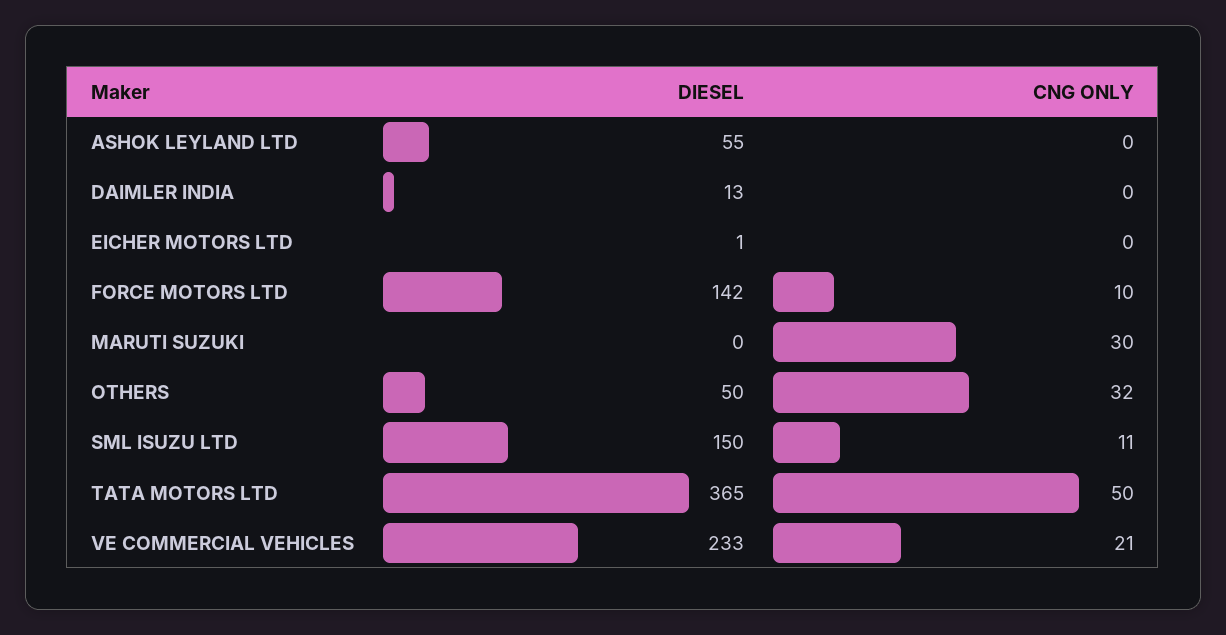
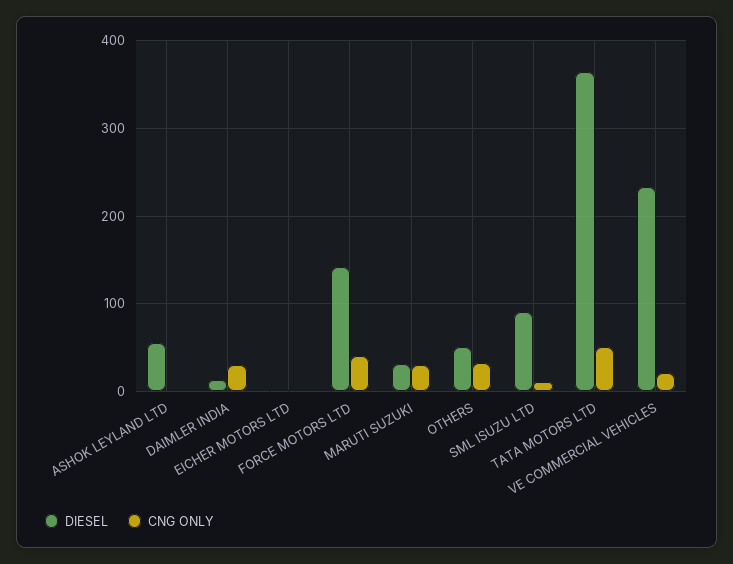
CNG ONLY, DAIMLER INDIA: 0 -> 30
CNG ONLY, FORCE MOTORS LTD: 10 -> 40
DIESEL, MARUTI SUZUKI: 0 -> 30
DIESEL, SML ISUZU LTD: 150 -> 90

